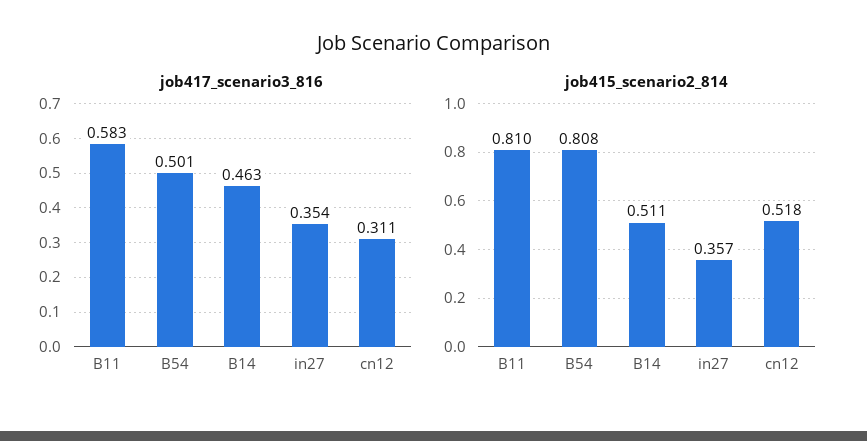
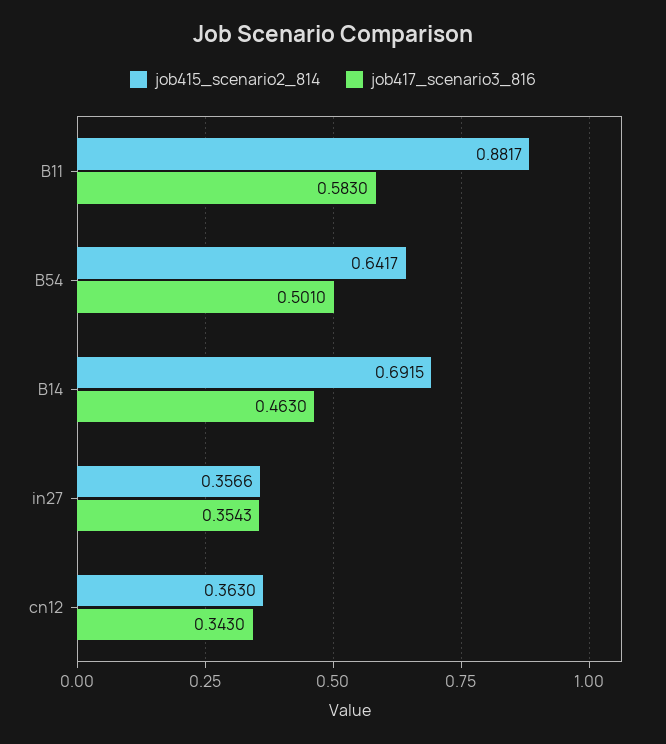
job417_scenario3_816, cn12: 0.311 -> 0.343
job415_scenario2_814, B11: 0.81 -> 0.8817
job415_scenario2_814, B54: 0.808 -> 0.6417
job415_scenario2_814, B14: 0.511 -> 0.6915
job415_scenario2_814, cn12: 0.518 -> 0.363

